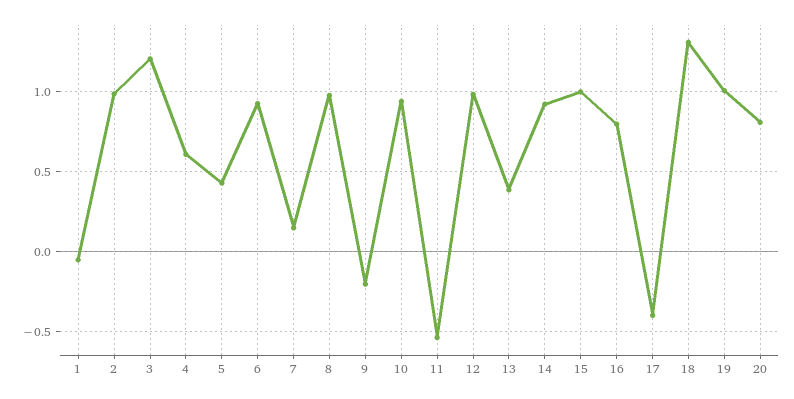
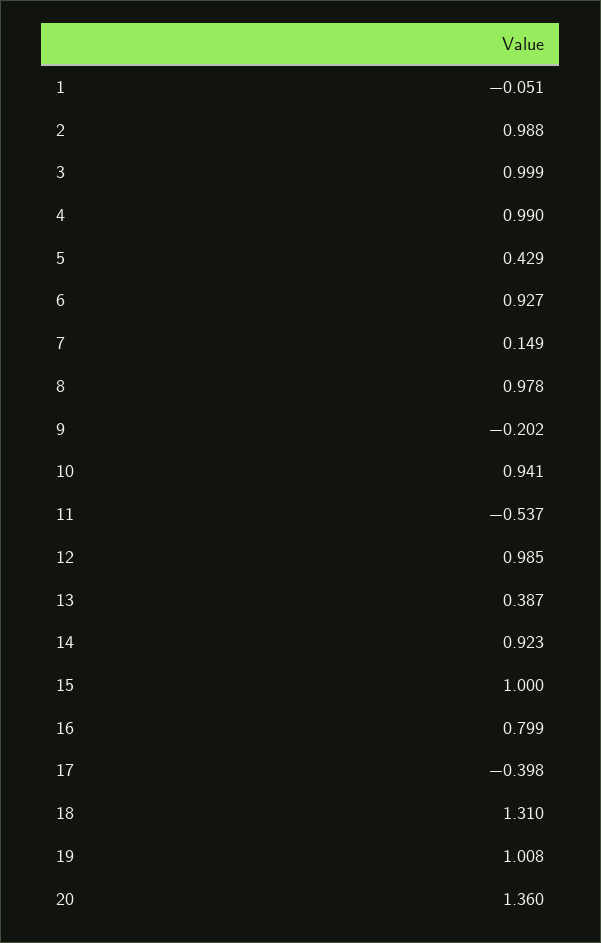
3: 1.2 -> 0.999
4: 0.6 -> 0.99
20: 0.8 -> 1.36

